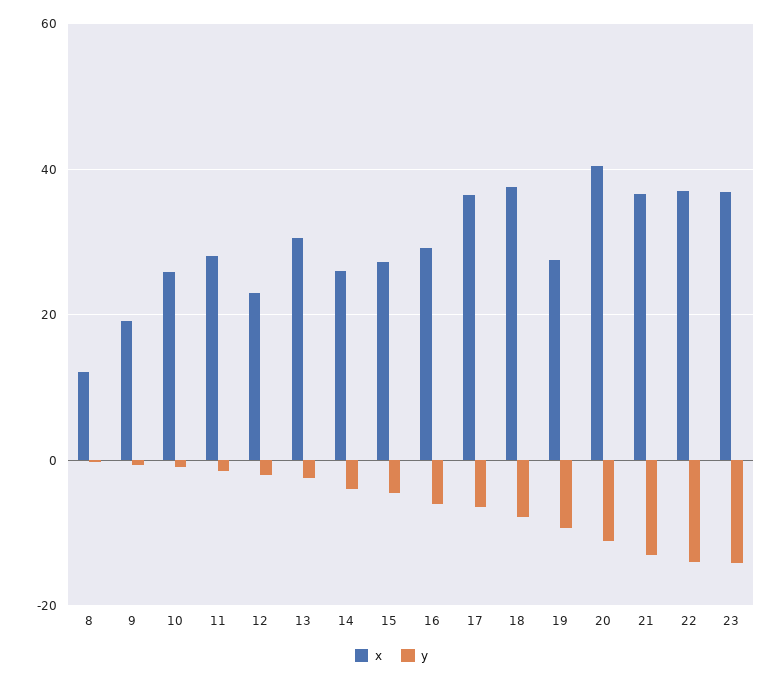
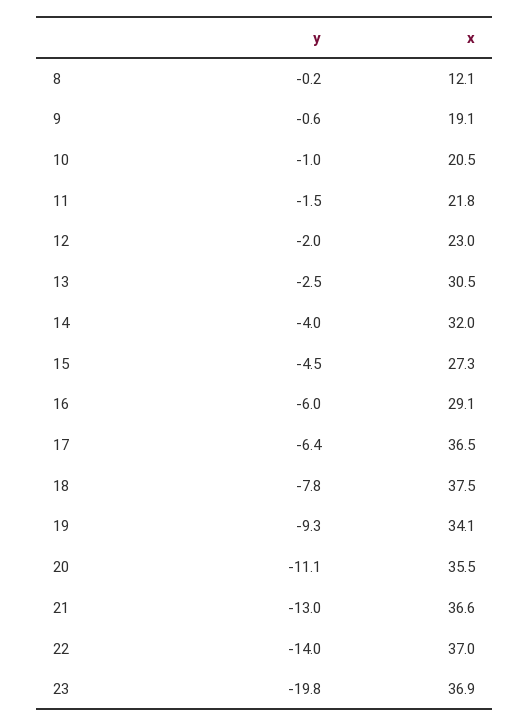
x, 10: 26 -> 20.5
x, 11: 28 -> 21.8
x, 14: 26 -> 32
x, 19: 28 -> 34.1
x, 20: 40 -> 35.5
y, 23: -14 -> -19.8

